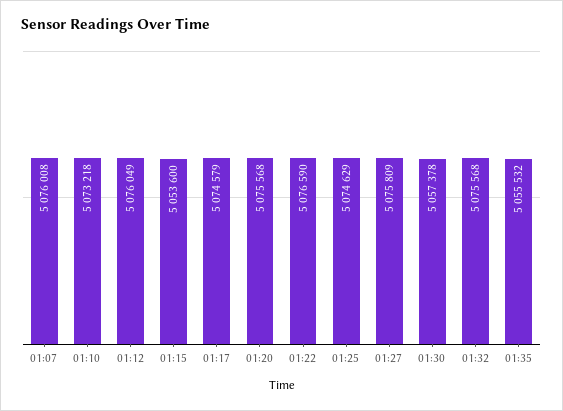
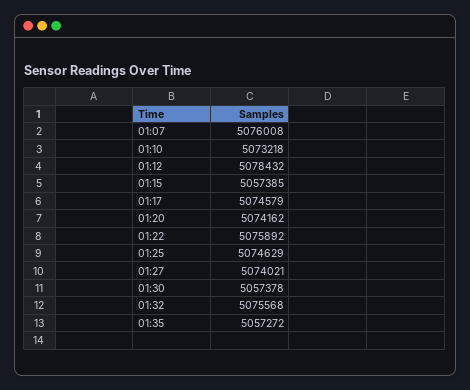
01:12: 5076049 -> 5078432
01:15: 5053600 -> 5057385
01:20: 5075568 -> 5074162
01:22: 5076590 -> 5075892
01:27: 5075809 -> 5074021
01:35: 5055532 -> 5057272

